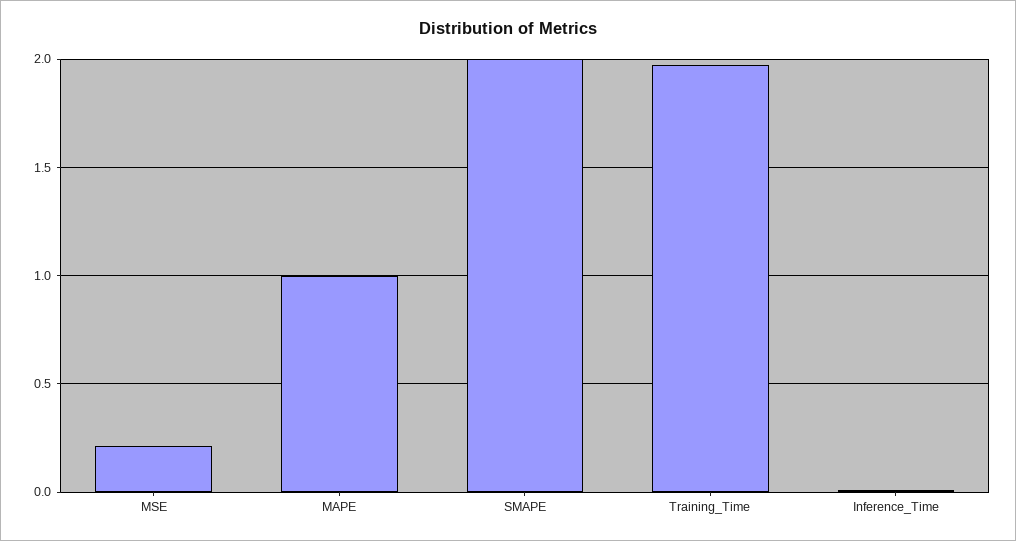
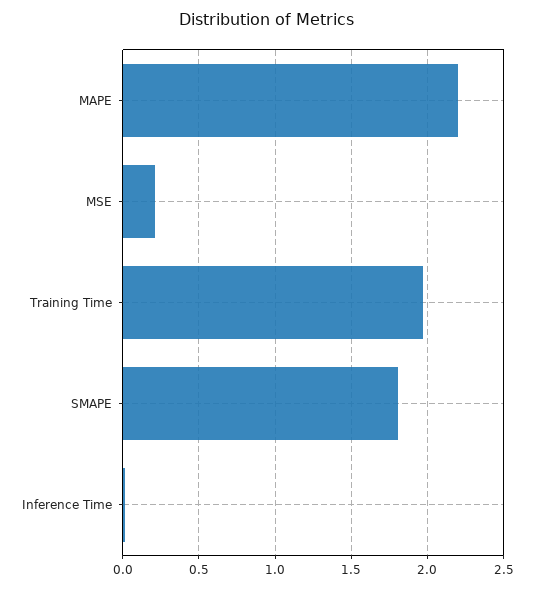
MAPE: 1 -> 2.2
SMAPE: 2 -> 1.8

